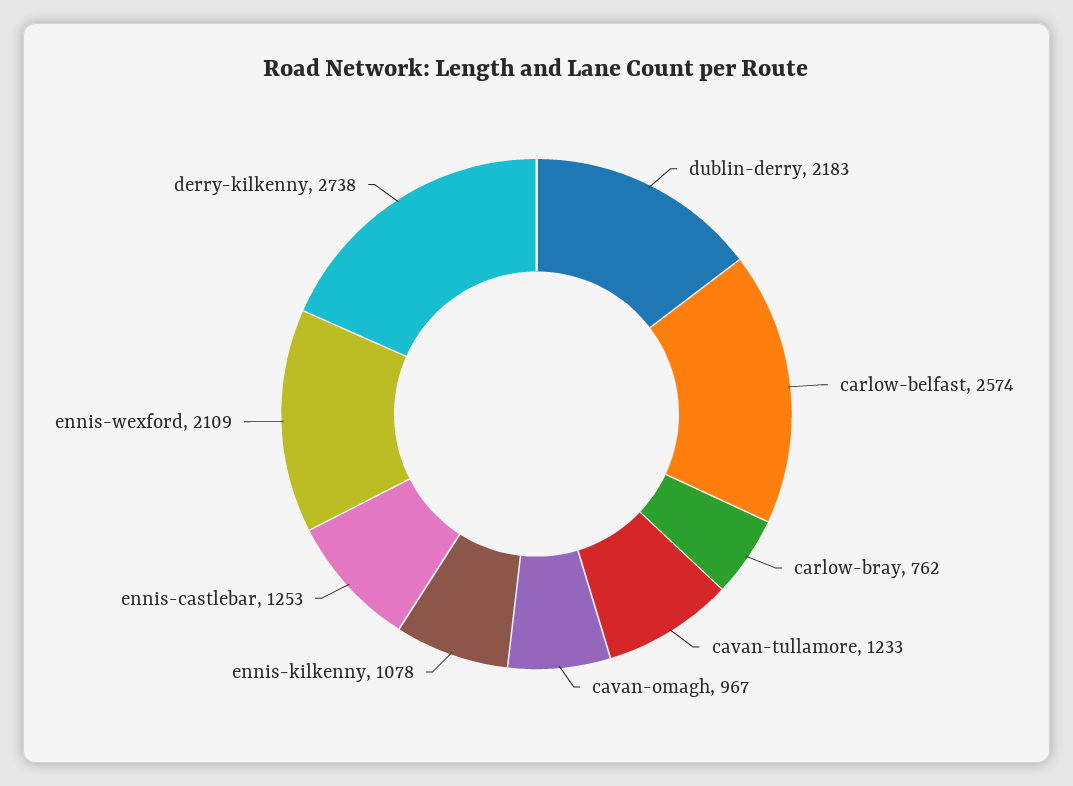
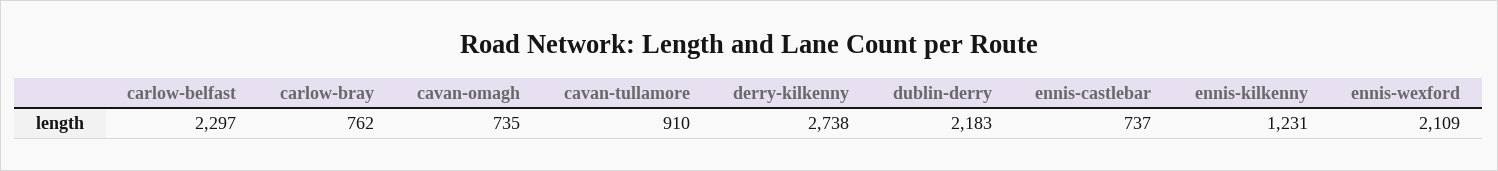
carlow-belfast: 2574 -> 2297
cavan-tullamore: 1233 -> 910
cavan-omagh: 967 -> 735
ennis-kilkenny: 1078 -> 1231
ennis-castlebar: 1253 -> 737

